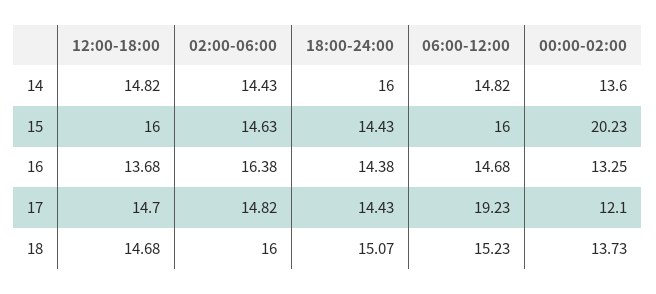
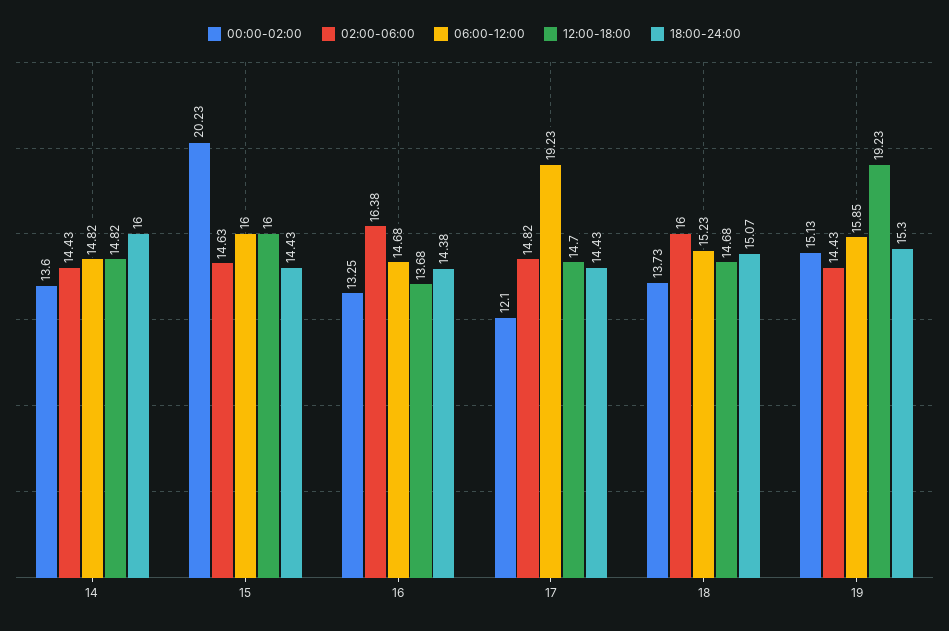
00:00-02:00, 19: none -> 15.13
02:00-06:00, 19: none -> 14.43
06:00-12:00, 19: none -> 15.85
12:00-18:00, 19: none -> 19.23
18:00-24:00, 19: none -> 15.3

